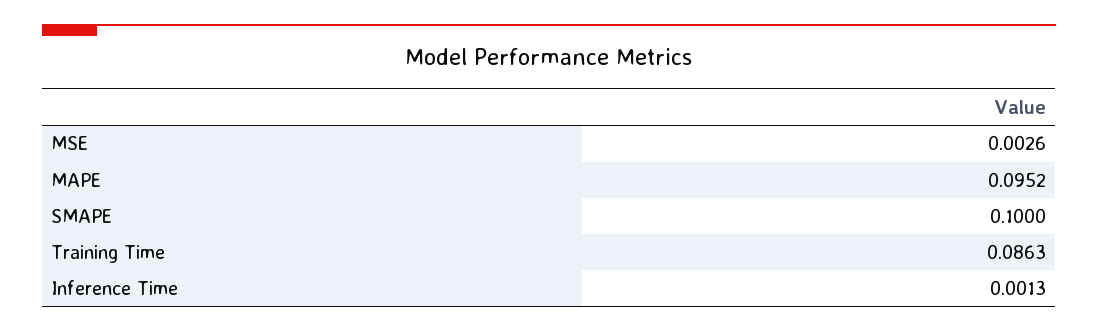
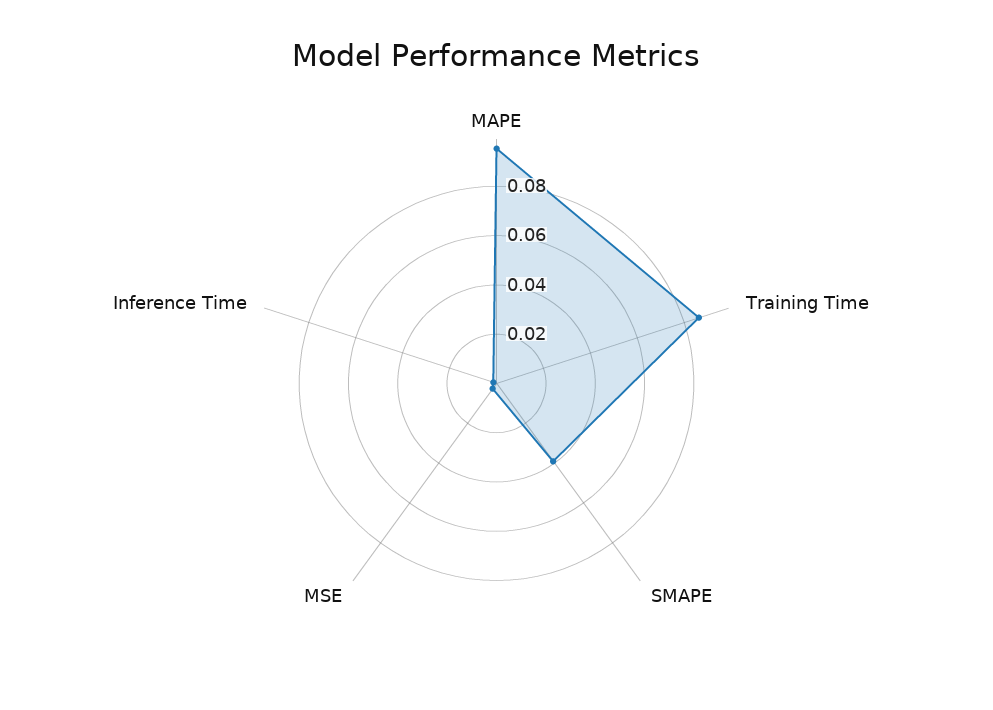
SMAPE: 0.1 -> 0.04

